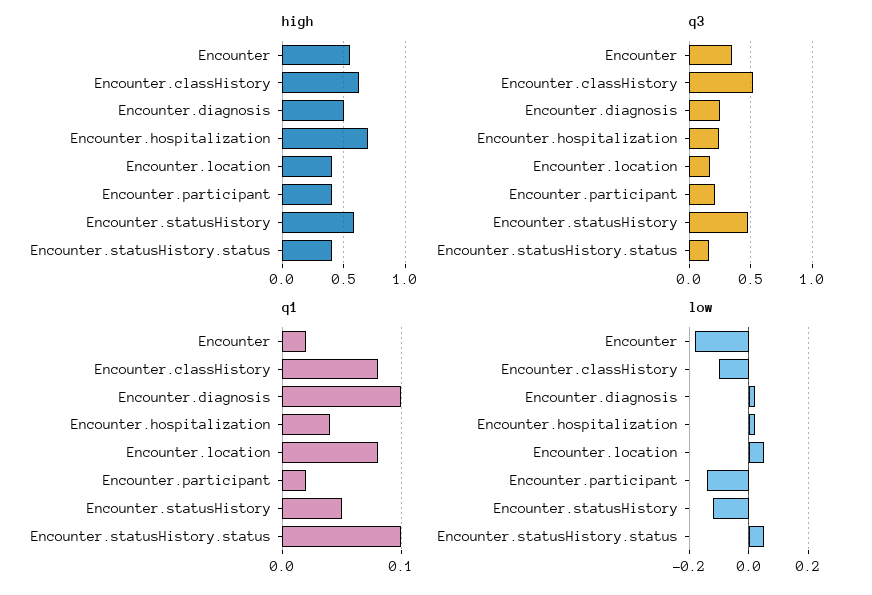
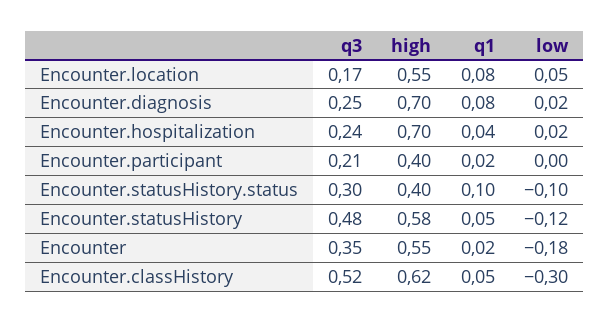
high, Encounter.diagnosis: 0.5 -> 0.7
high, Encounter.location: 0.4 -> 0.55
q3, Encounter.statusHistory.status: 0.15 -> 0.3
q1, Encounter.classHistory: 0.08 -> 0.05
q1, Encounter.diagnosis: 0.1 -> 0.08
low, Encounter.classHistory: -0.1 -> -0.3
low, Encounter.participant: -0.15 -> 0
low, Encounter.statusHistory.status: 0.05 -> -0.1

